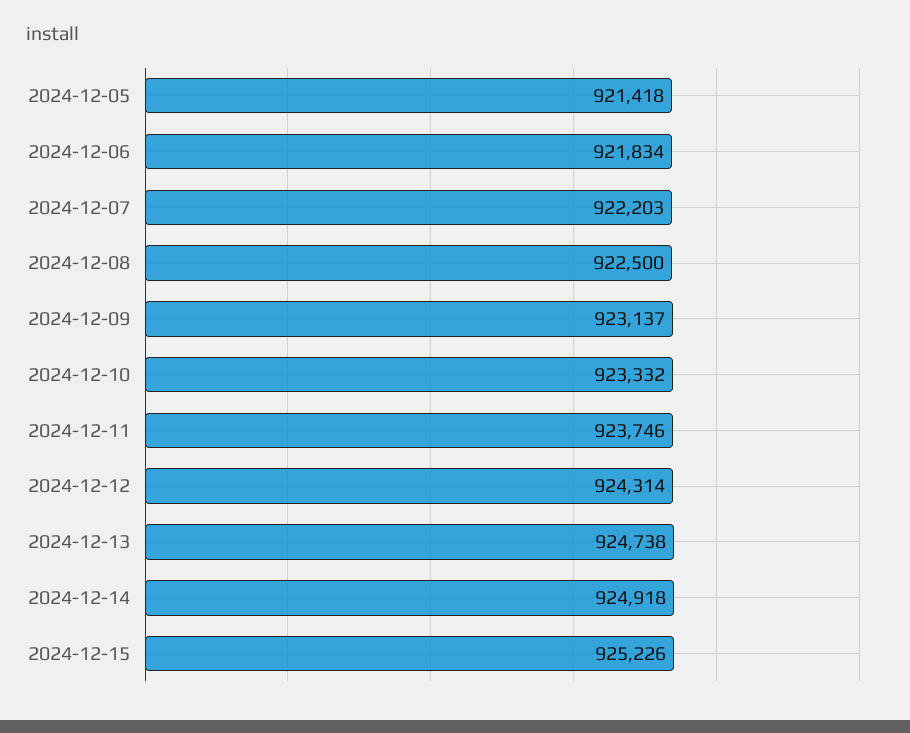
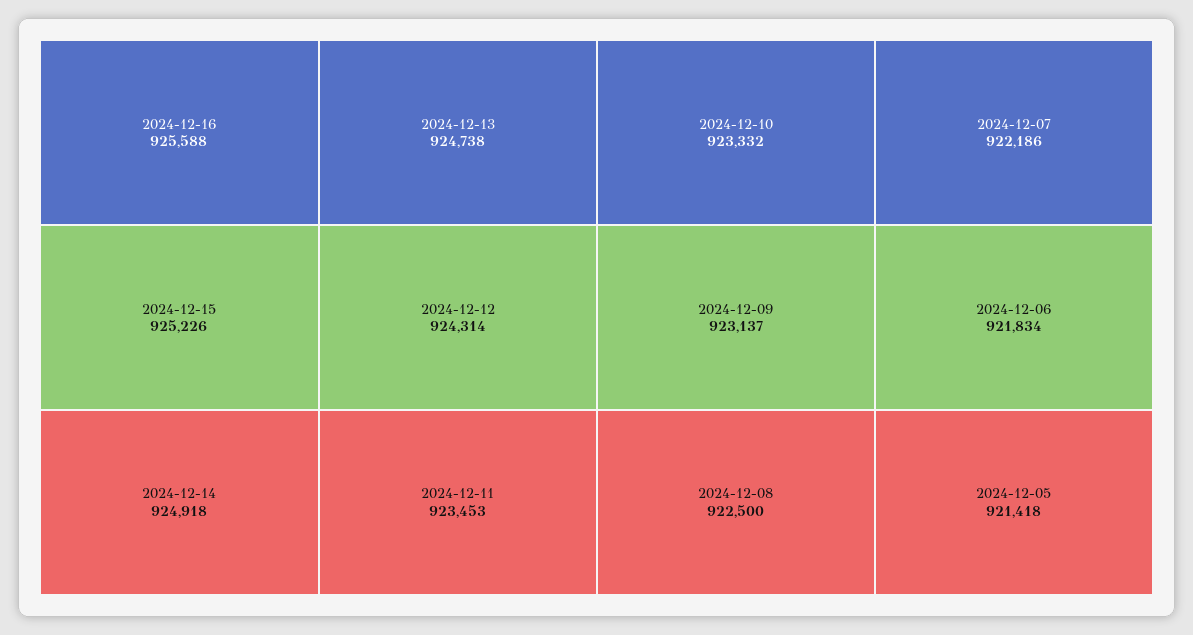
2024-12-07: 922203 -> 922186
2024-12-11: 923746 -> 923453
2024-12-16: none -> 925588

